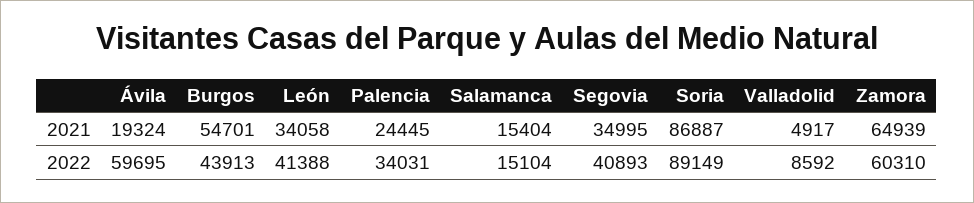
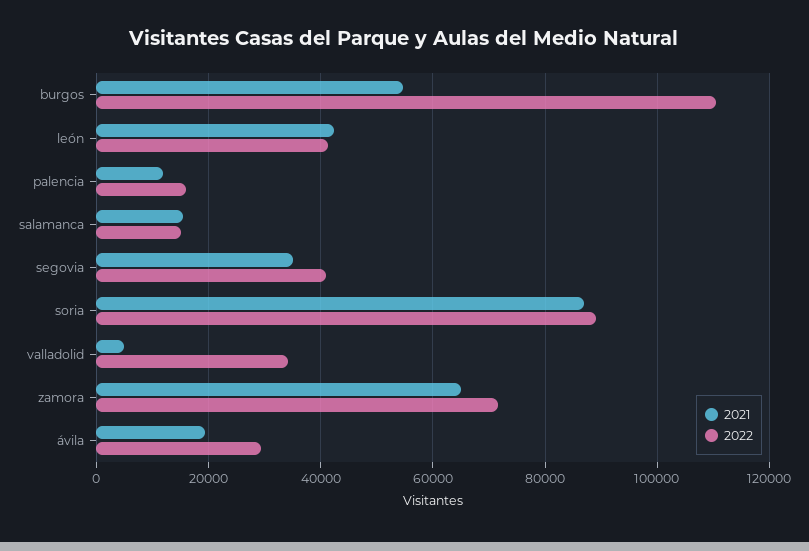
2021, León: 34058 -> 42000
2021, Palencia: 24445 -> 12000
2022, Ávila: 59695 -> 30000
2022, Burgos: 43913 -> 110000
2022, Palencia: 34031 -> 16000
2022, Valladolid: 8592 -> 34000
2022, Zamora: 60310 -> 72000

